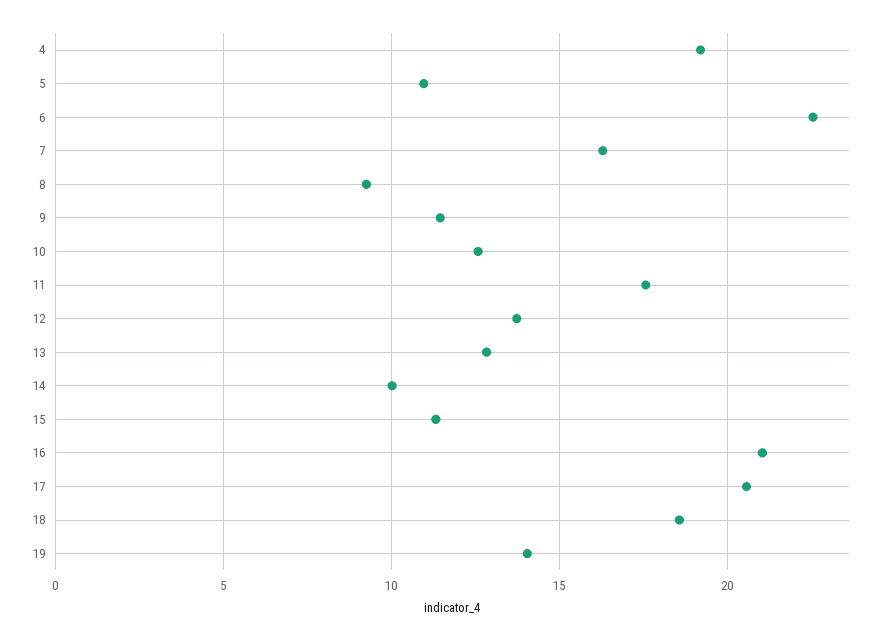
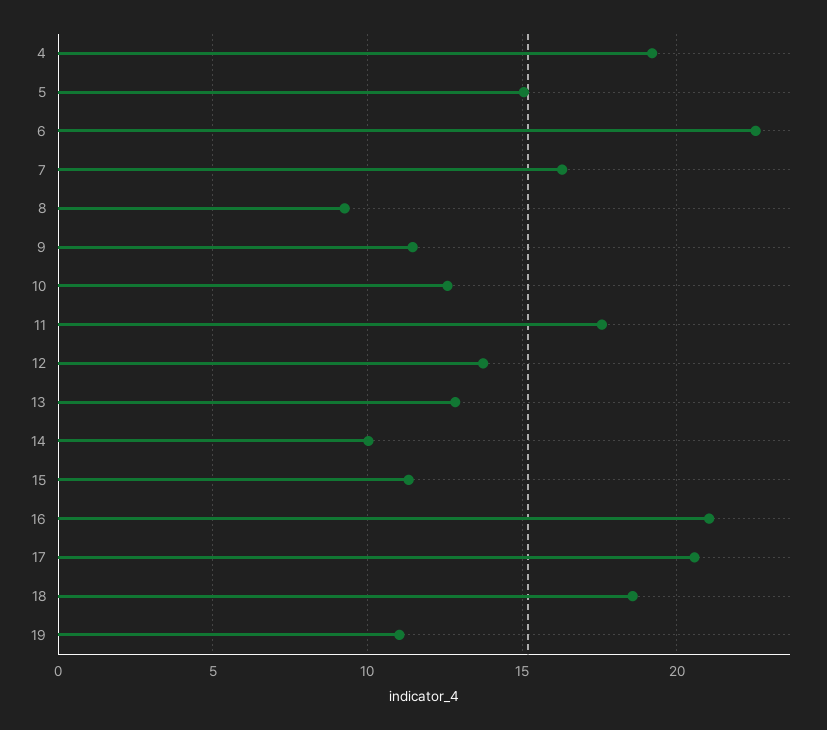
5: 11 -> 15
19: 14 -> 11

